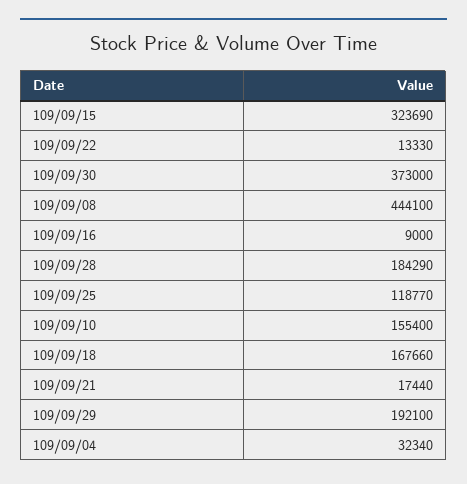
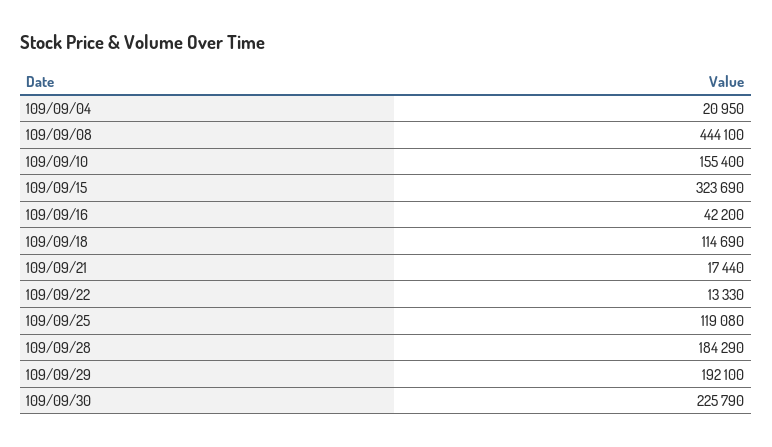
109/09/30: 373000 -> 225790
109/09/16: 9000 -> 42200
109/09/25: 118770 -> 119080
109/09/18: 167660 -> 114690
109/09/04: 32340 -> 20950

